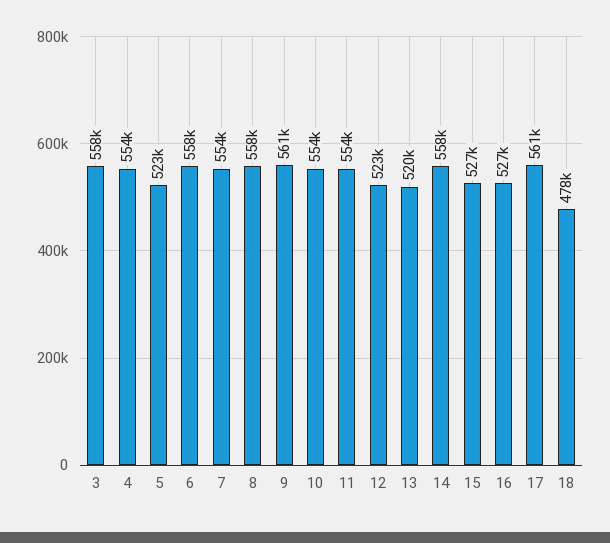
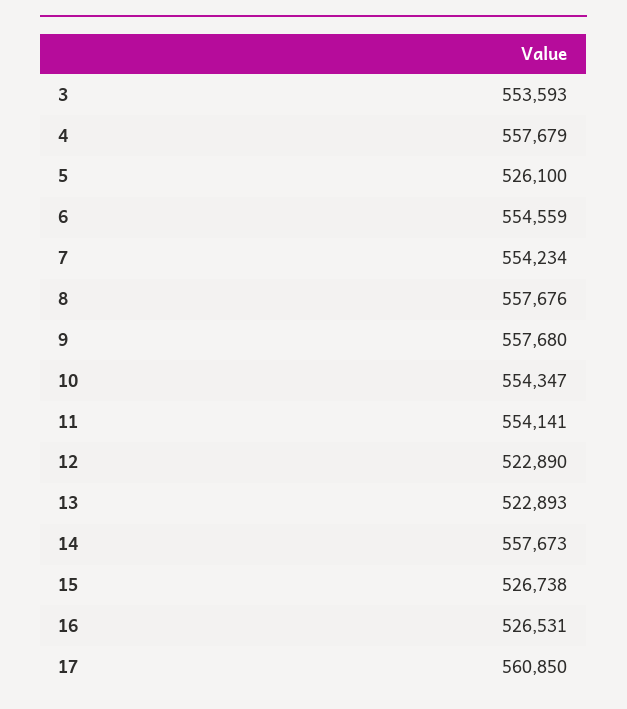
3: 558000 -> 553593
4: 554000 -> 557679
5: 523000 -> 526100
6: 558000 -> 554559
9: 561000 -> 557680
13: 520000 -> 522893
18: 478000 -> none

